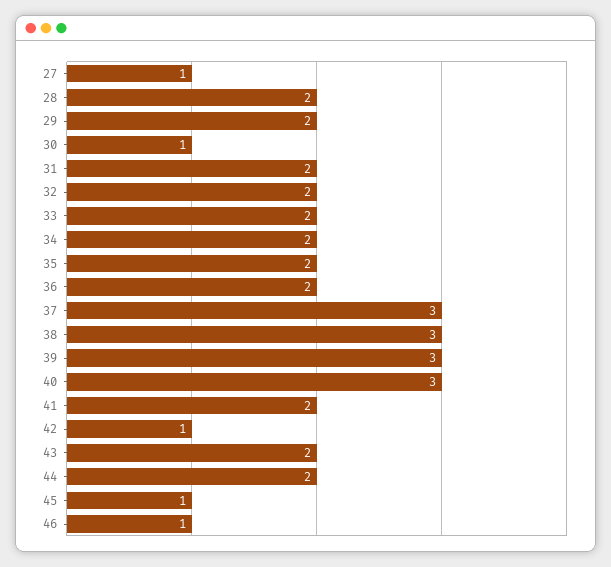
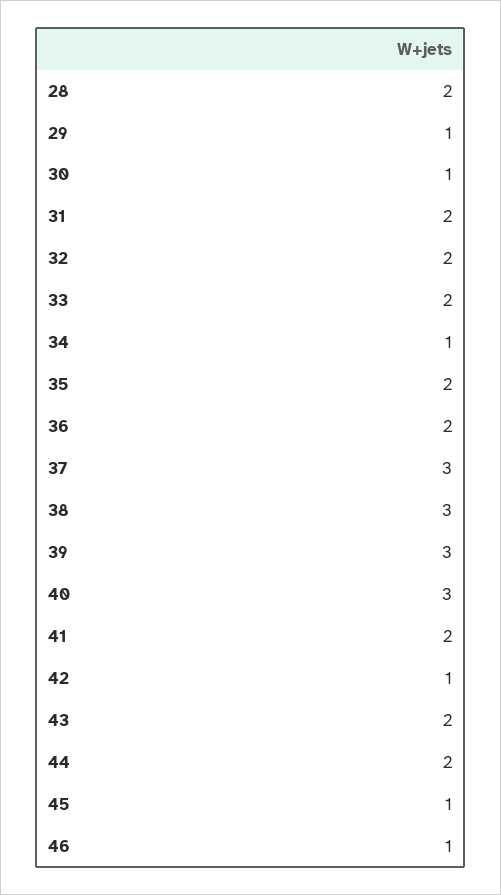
27: 1 -> none
29: 2 -> 1
34: 2 -> 1

